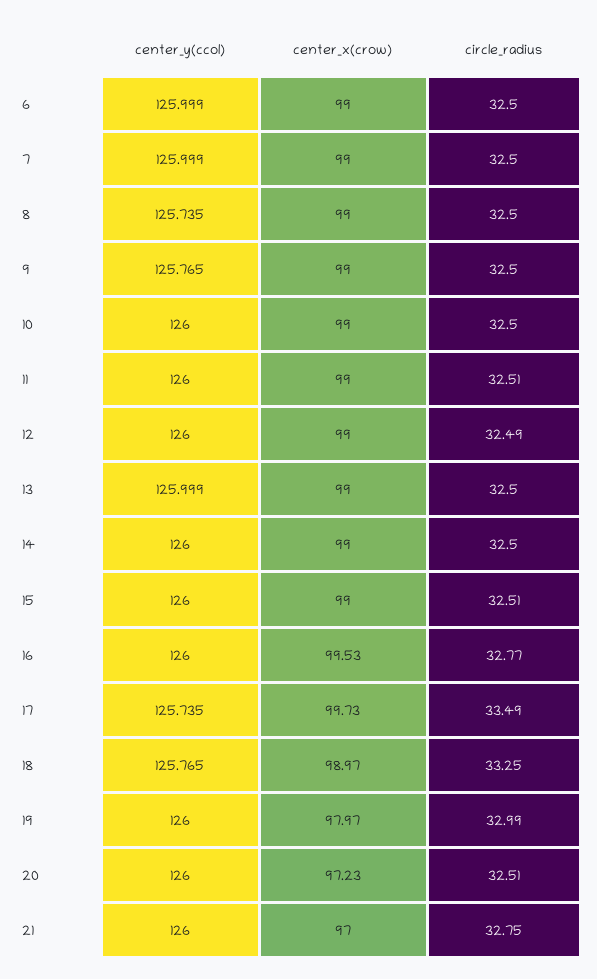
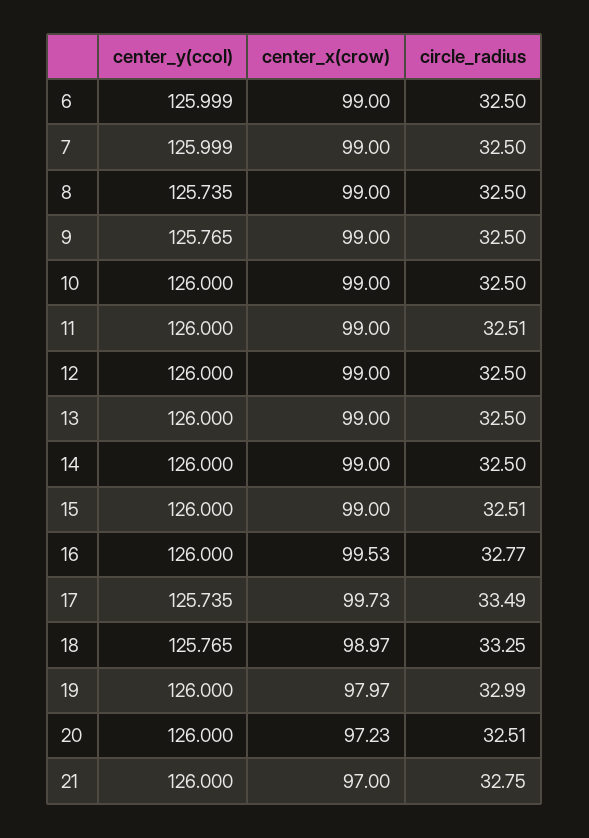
circle_radius, 12: 32.49 -> 32.5
center_y(ccol), 13: 125.999 -> 126

